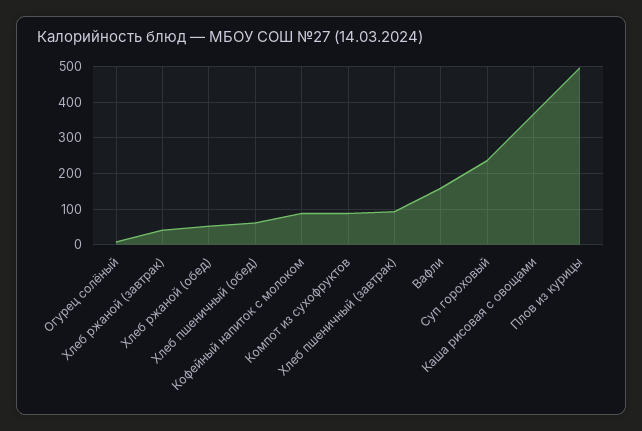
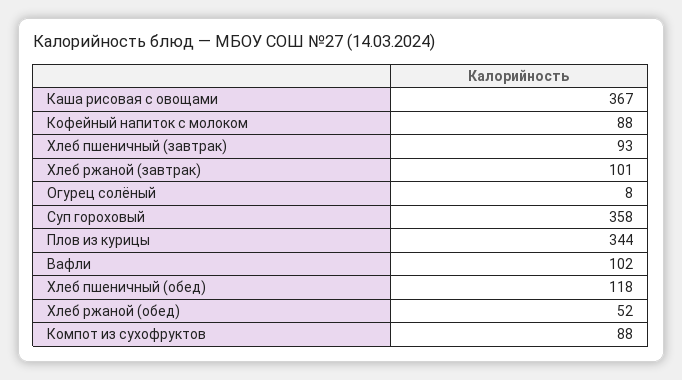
Хлеб ржаной (завтрак): 40 -> 101
Хлеб пшеничный (обед): 60 -> 118
Вафли: 160 -> 102
Суп гороховый: 240 -> 358
Плов из курицы: 500 -> 344

